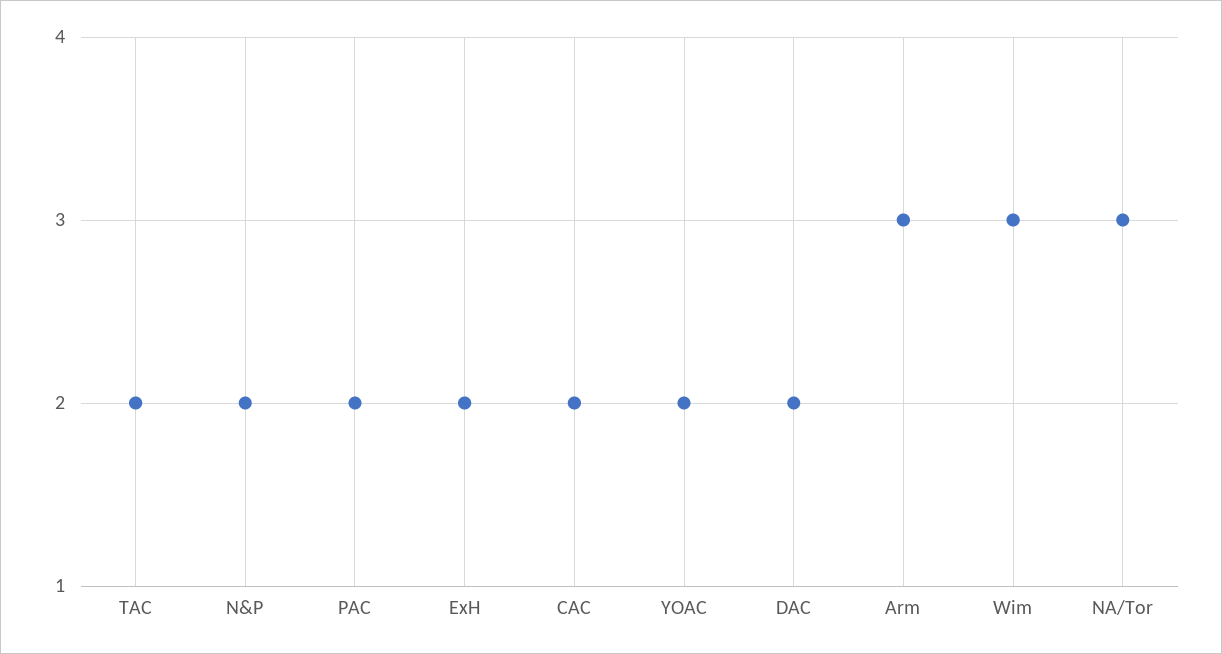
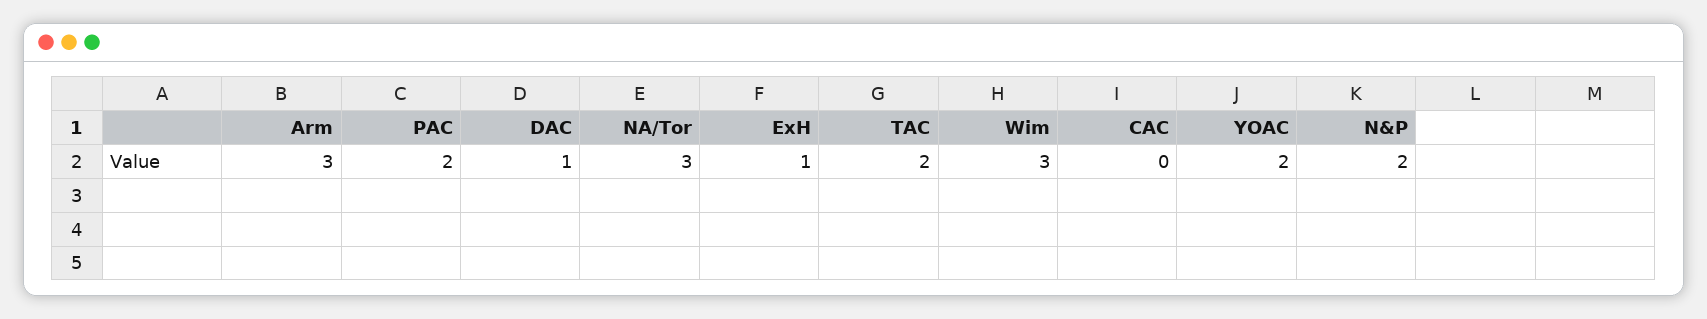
ExH: 2 -> 1
CAC: 2 -> 0
DAC: 2 -> 1

